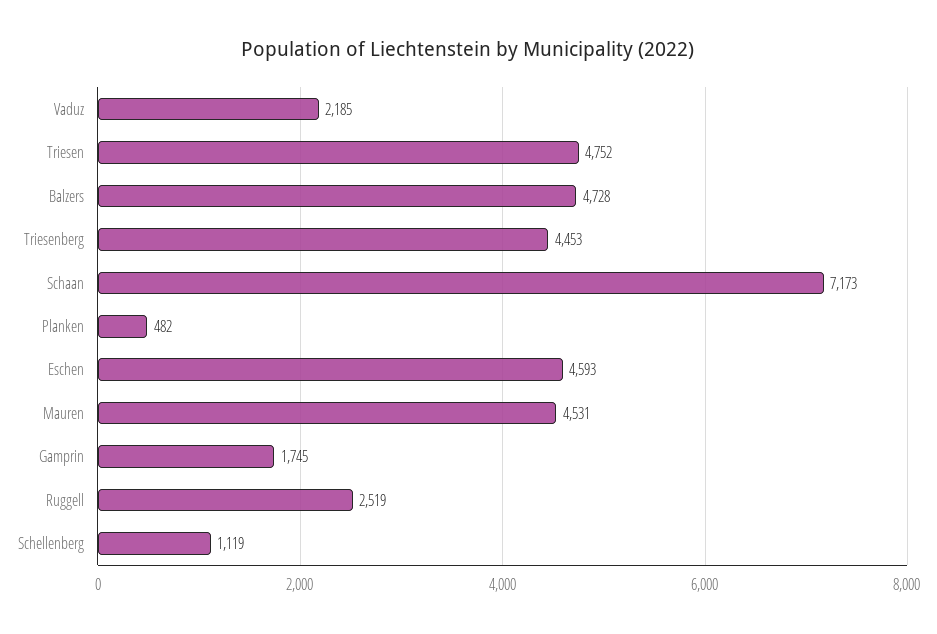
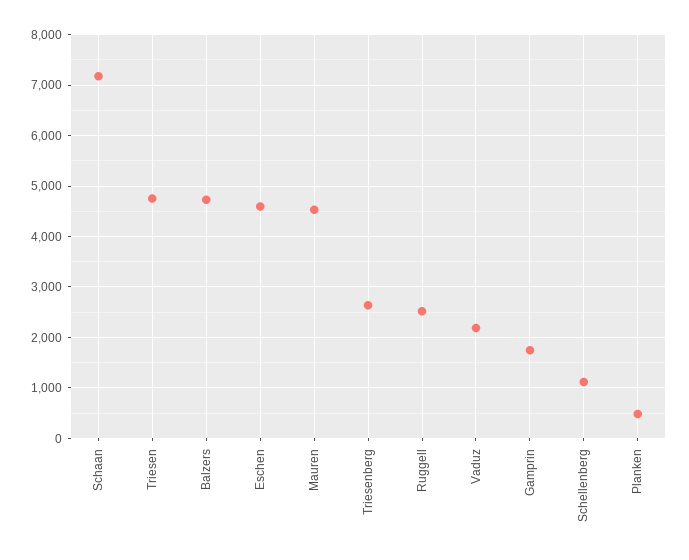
Triesenberg: 4453 -> 2600

